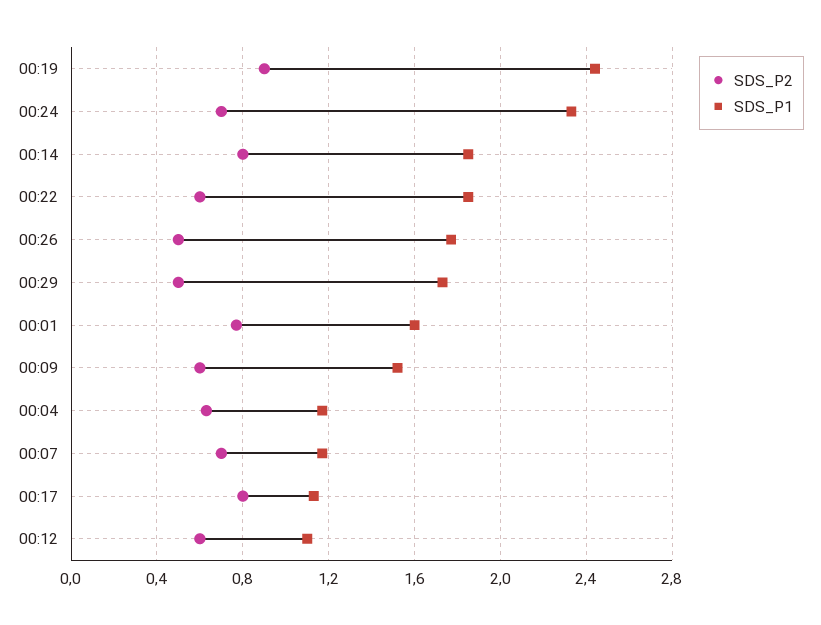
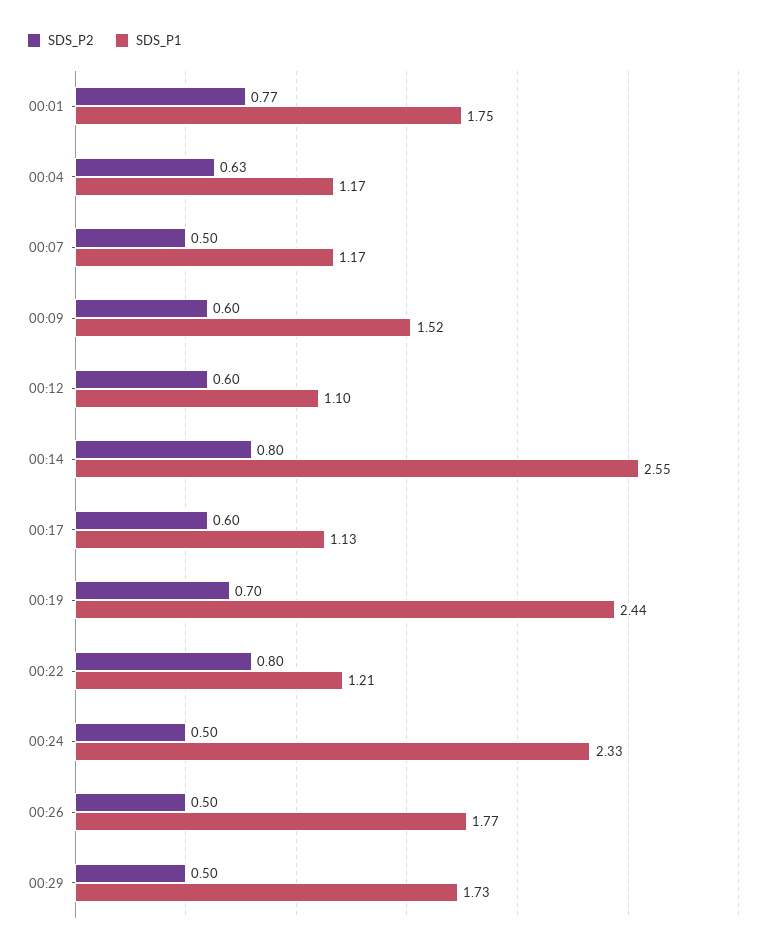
SDS_P2, 00:19: 0.9 -> 0.7
SDS_P2, 00:24: 0.7 -> 0.5
SDS_P1, 00:14: 1.85 -> 2.55
SDS_P2, 00:22: 0.6 -> 0.8
SDS_P1, 00:22: 1.85 -> 1.21
SDS_P1, 00:01: 1.6 -> 1.75
SDS_P2, 00:07: 0.7 -> 0.5
SDS_P2, 00:17: 0.8 -> 0.6

